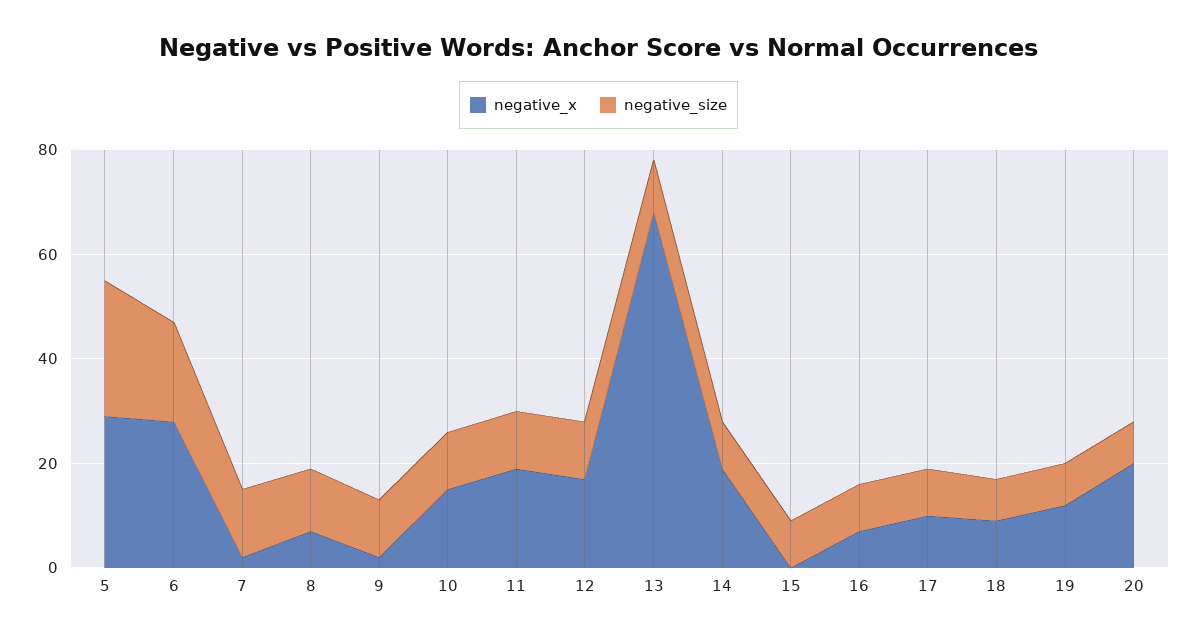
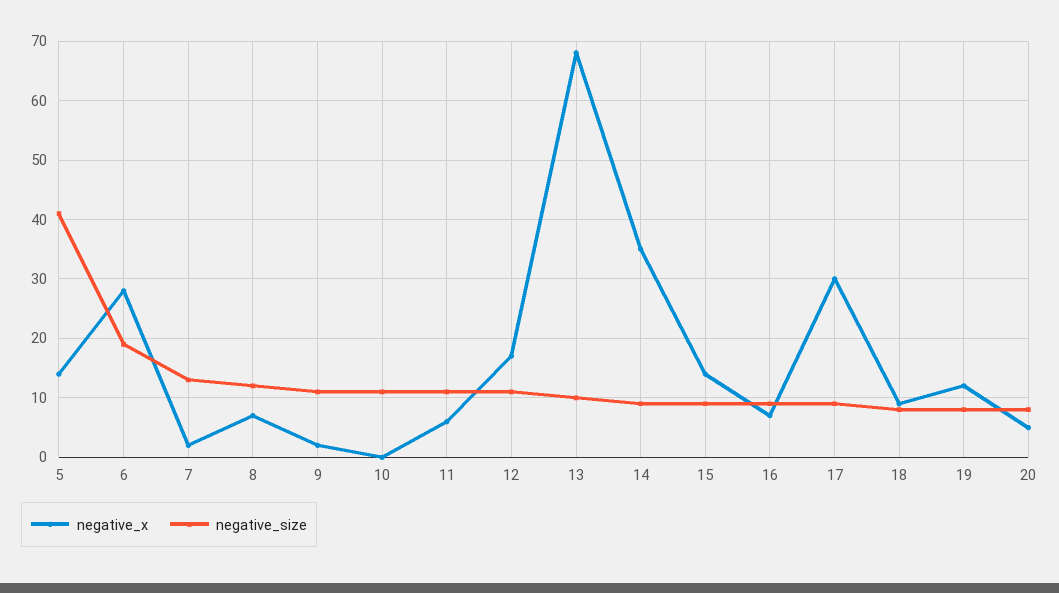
negative_x, 5: 30 -> 15
negative_size, 5: 25 -> 40
negative_x, 10: 15 -> 0
negative_x, 11: 20 -> 5
negative_x, 14: 20 -> 35
negative_x, 15: 0 -> 15
negative_x, 17: 10 -> 30
negative_x, 20: 20 -> 5

